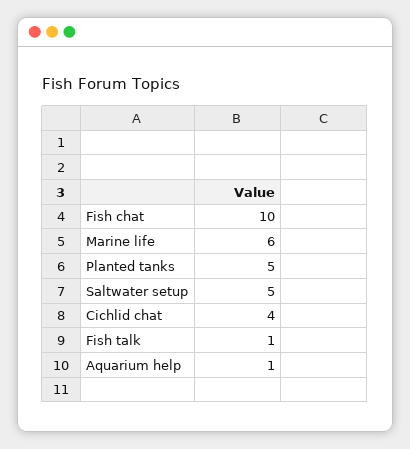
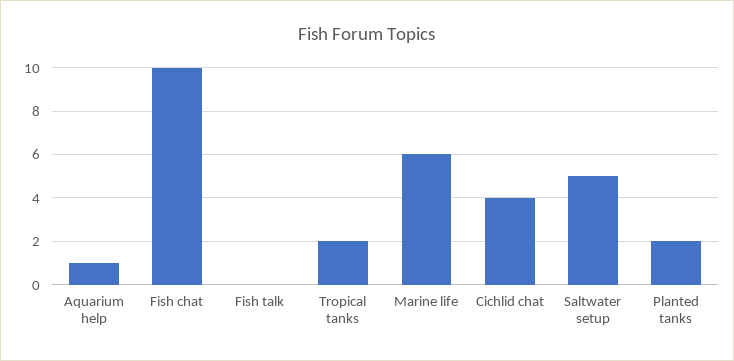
Planted tanks: 5 -> 2
Fish talk: 1 -> 0
Tropical tanks: none -> 2

